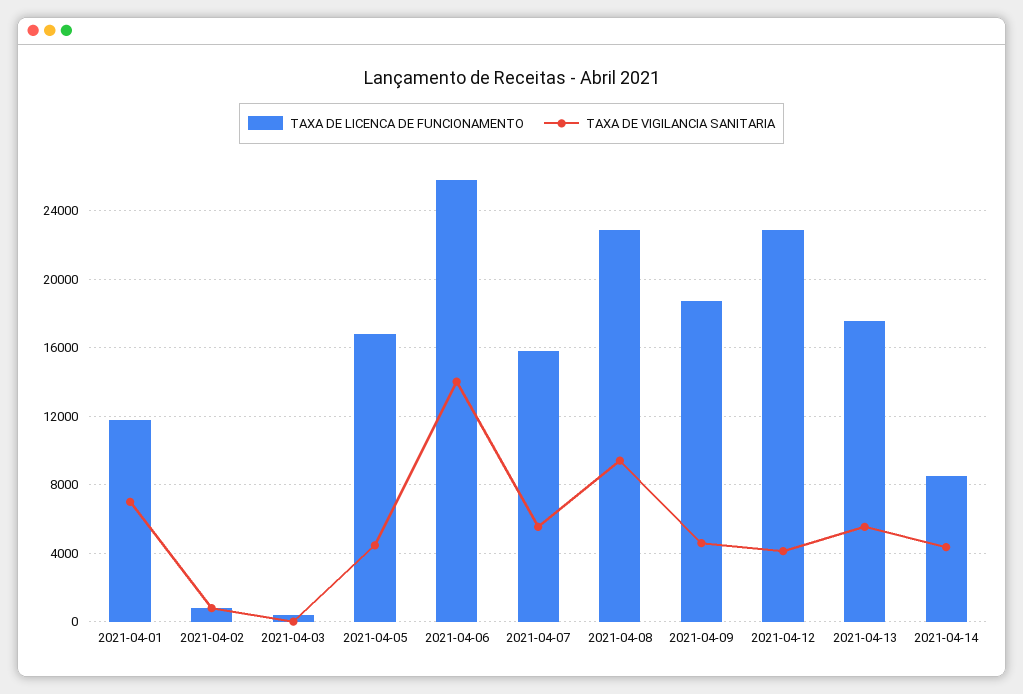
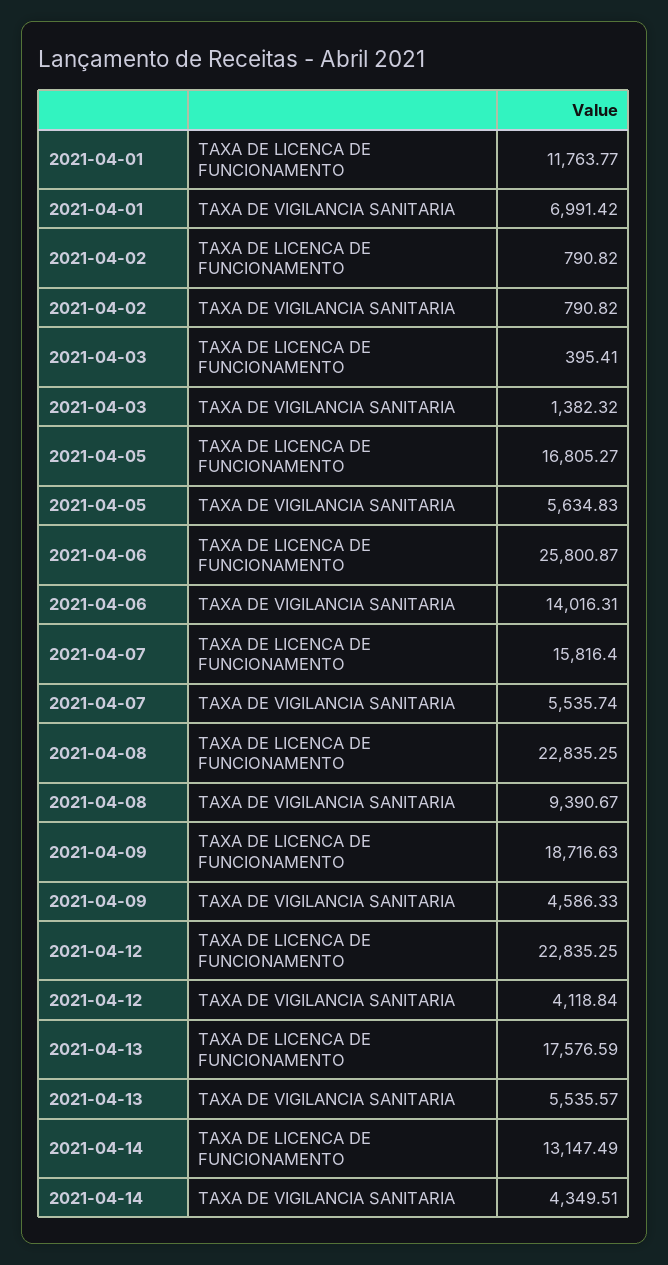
TAXA DE VIGILANCIA SANITARIA, 2021-04-03: 0 -> 1382.32
TAXA DE VIGILANCIA SANITARIA, 2021-04-05: 4500 -> 5634.83
TAXA DE LICENCA DE FUNCIONAMENTO, 2021-04-14: 8500 -> 13147.49

